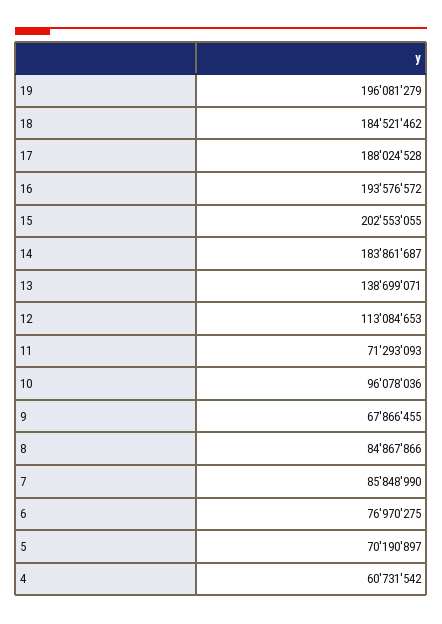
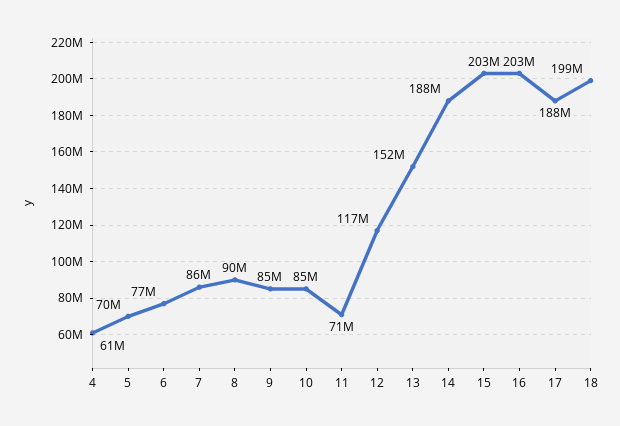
19: 196081279 -> none
18: 184521462 -> 199000000
16: 193576572 -> 203000000
14: 183861687 -> 188000000
13: 138699071 -> 152000000
12: 113084653 -> 117000000
10: 96078036 -> 85000000
9: 67866455 -> 85000000
8: 84867866 -> 90000000

